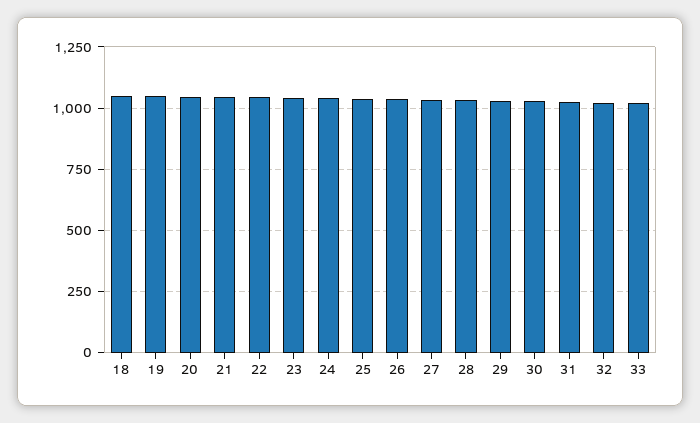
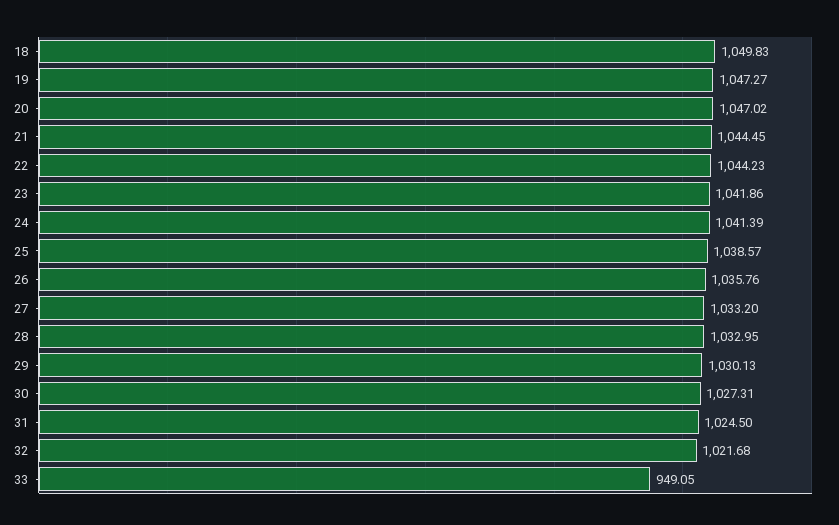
33: 1025 -> 949.05

